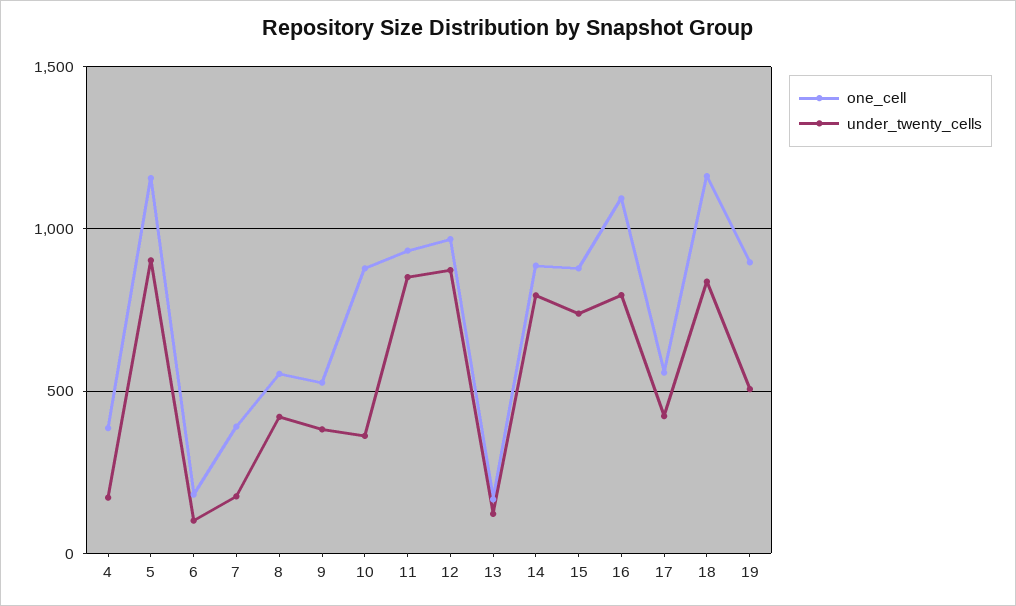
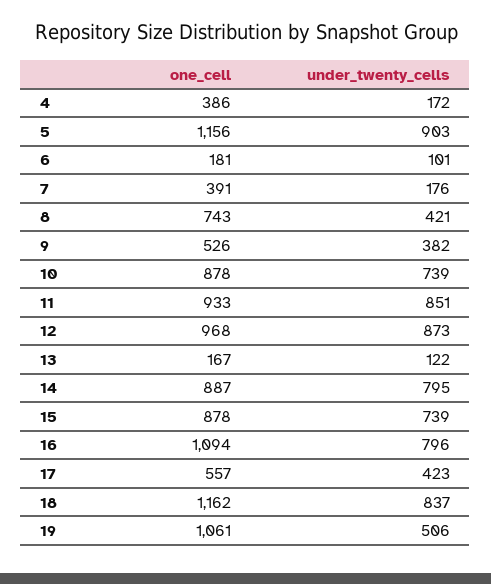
one_cell, 8: 550 -> 743
under_twenty_cells, 10: 350 -> 739
one_cell, 19: 900 -> 1061

